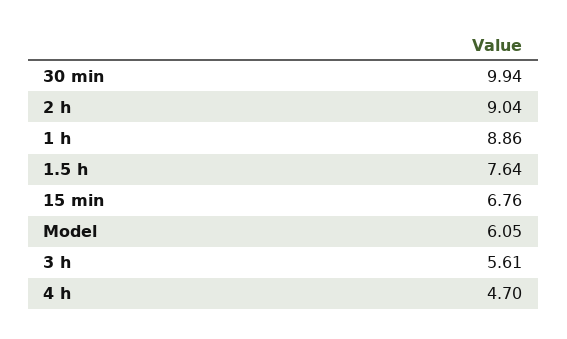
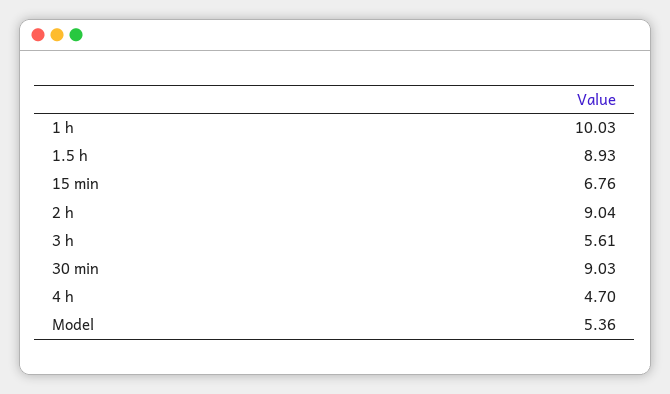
30 min: 9.94 -> 9.03
1 h: 8.86 -> 10.03
1.5 h: 7.64 -> 8.93
Model: 6.05 -> 5.36

